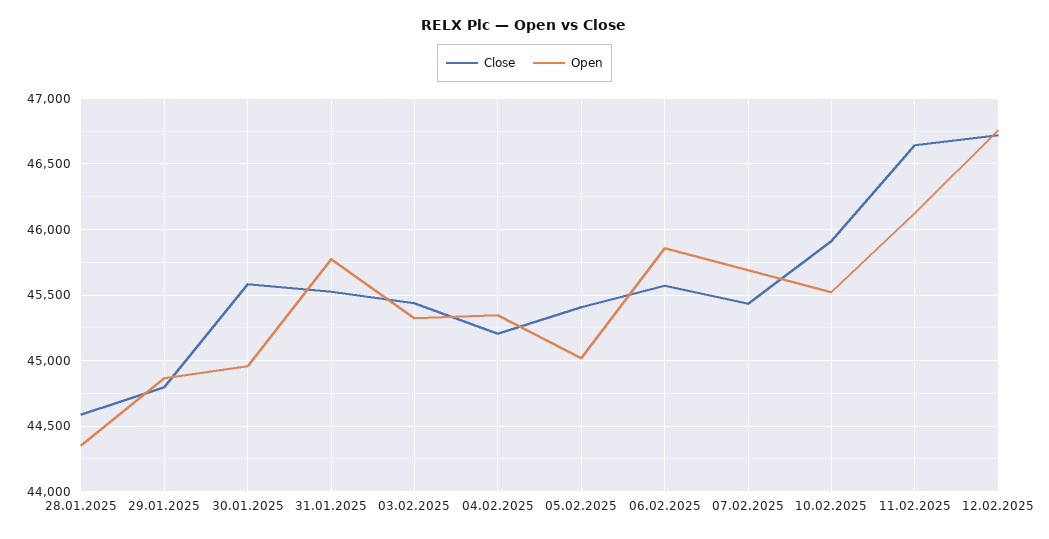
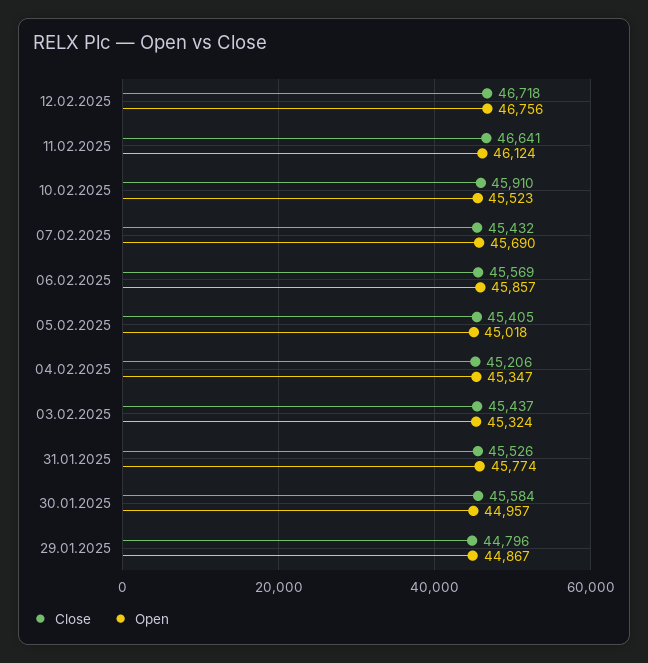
Close, 28.01.2025: 44600 -> none
Open, 28.01.2025: 44350 -> none

